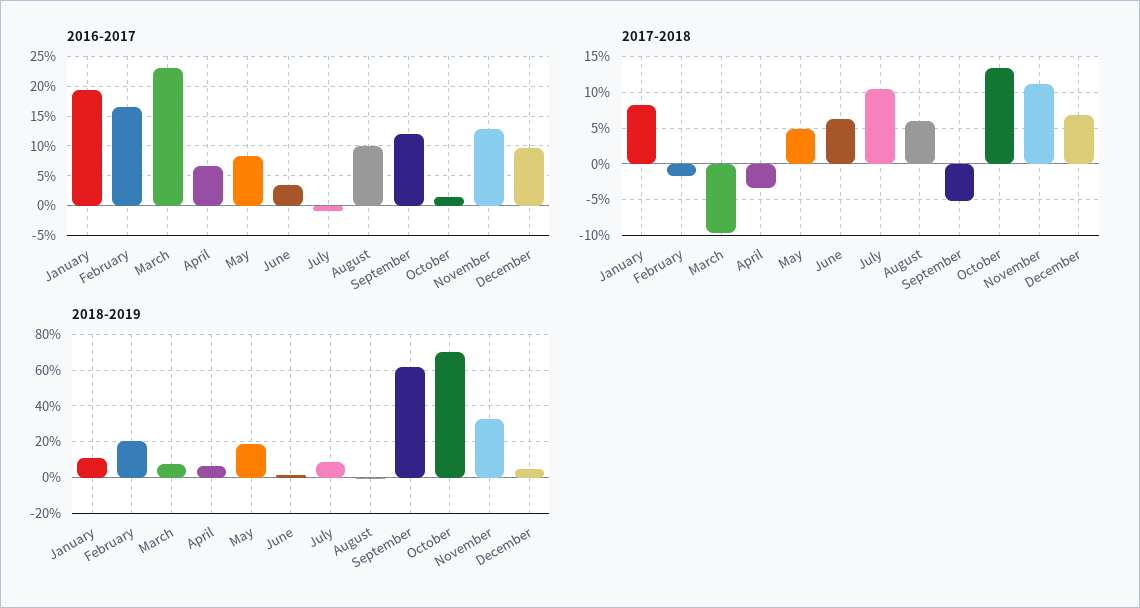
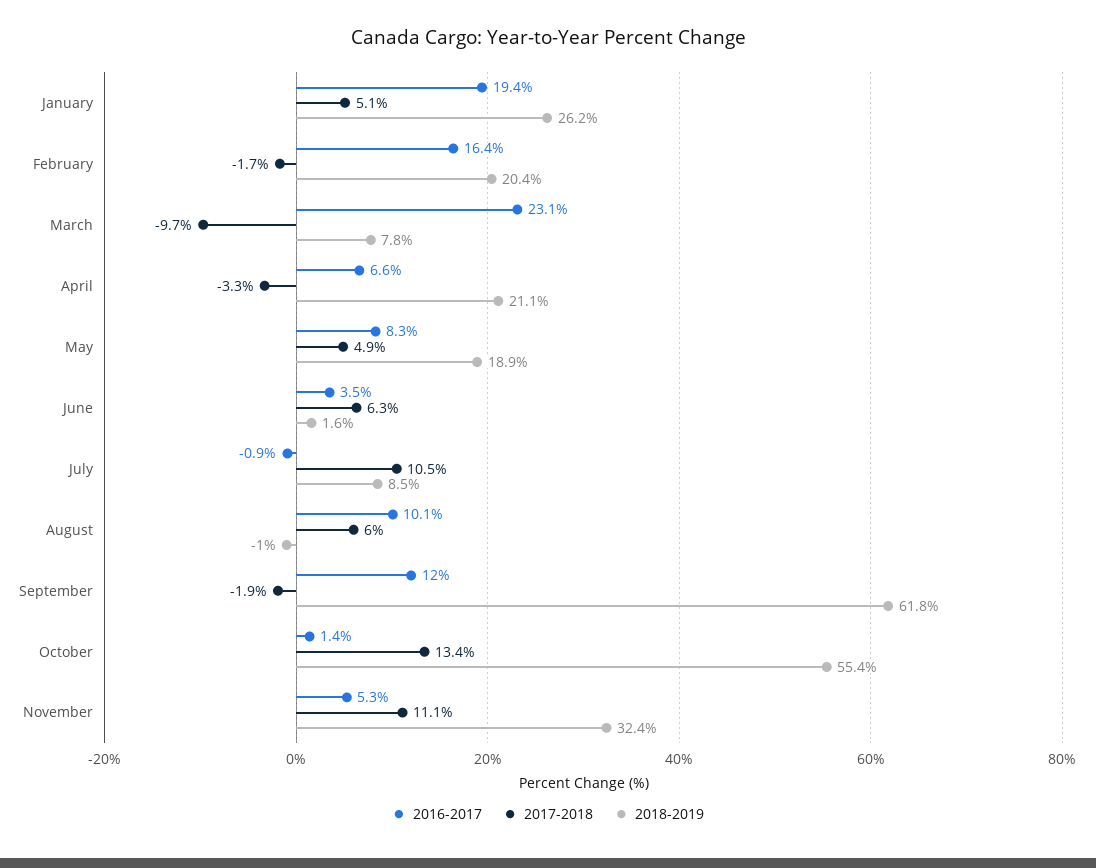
2016-2017, November: 12.5 -> 5.3
2016-2017, December: 10 -> none
2017-2018, January: 8 -> 5.1
2017-2018, September: -5 -> -1.9
2017-2018, December: 7 -> none
2018-2019, January: 10 -> 26.2
2018-2019, April: 5 -> 21.1
2018-2019, October: 70 -> 55.4
2018-2019, December: 5 -> none

